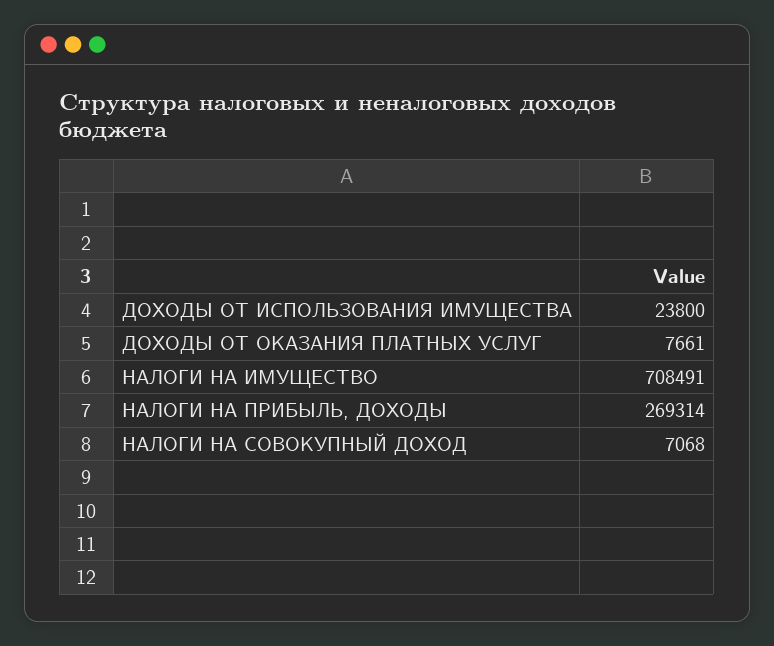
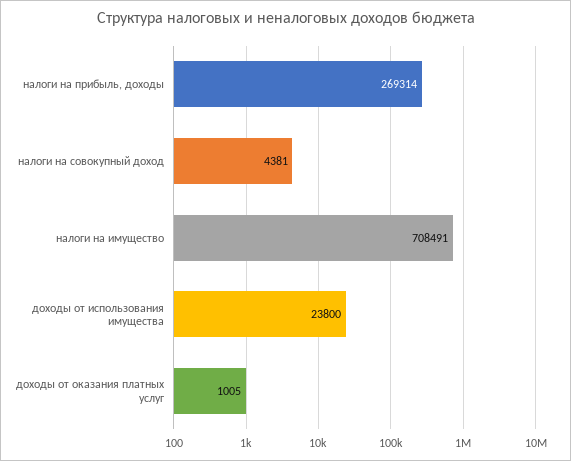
ДОХОДЫ ОТ ОКАЗАНИЯ ПЛАТНЫХ УСЛУГ: 7661 -> 1005
НАЛОГИ НА СОВОКУПНЫЙ ДОХОД: 7068 -> 4381

